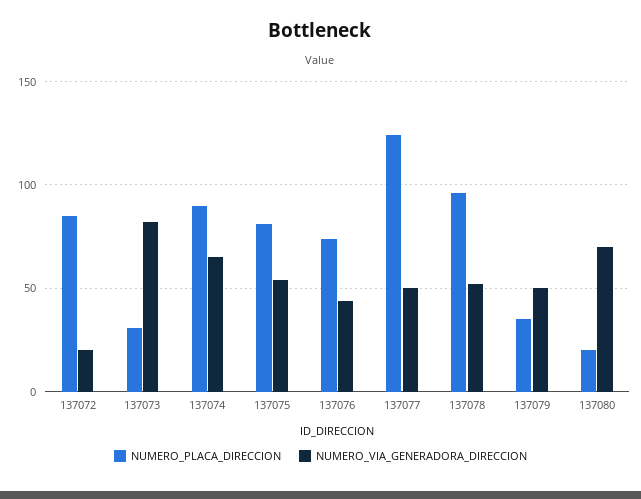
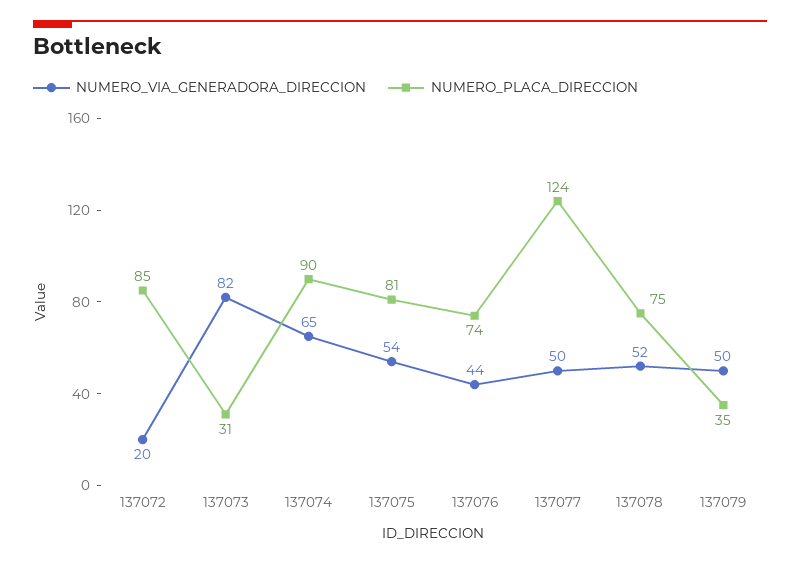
NUMERO_PLACA_DIRECCION, 137078: 95 -> 75
NUMERO_PLACA_DIRECCION, 137080: 20 -> none
NUMERO_VIA_GENERADORA_DIRECCION, 137080: 70 -> none

